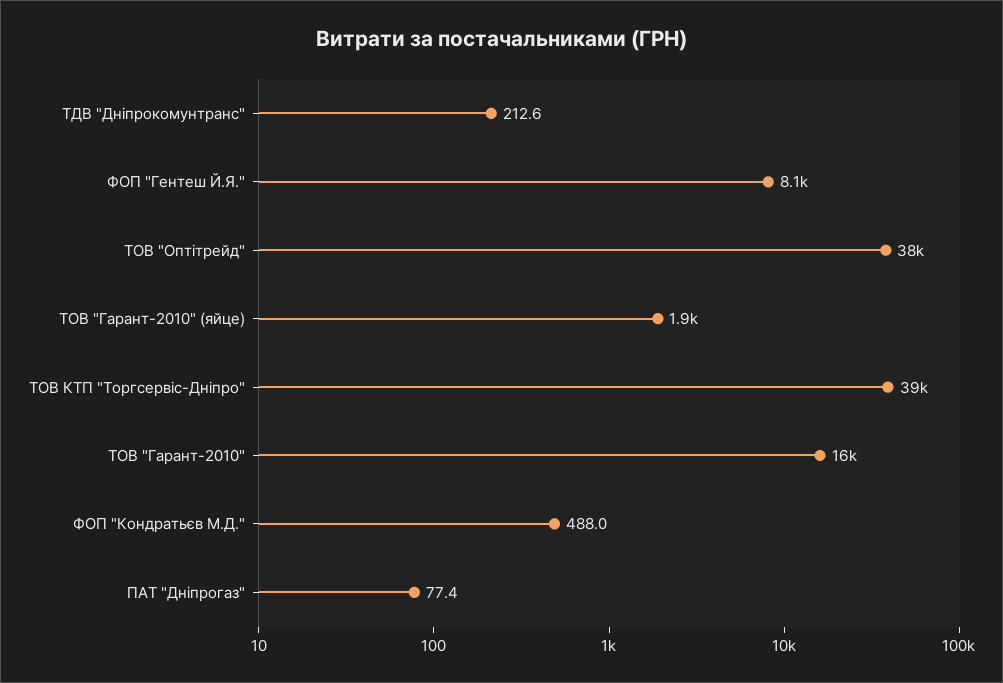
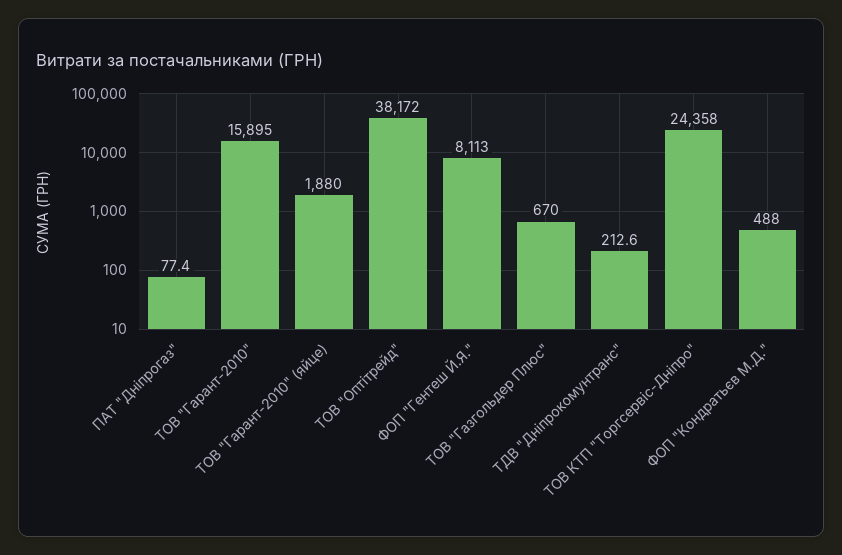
ТОВ КТП "Торгсервіс-Дніпро": 39000 -> 24358
ТОВ "Газгольдер Плюс": none -> 670

